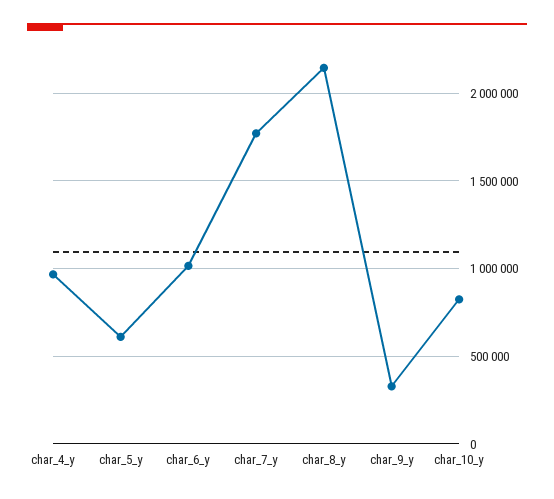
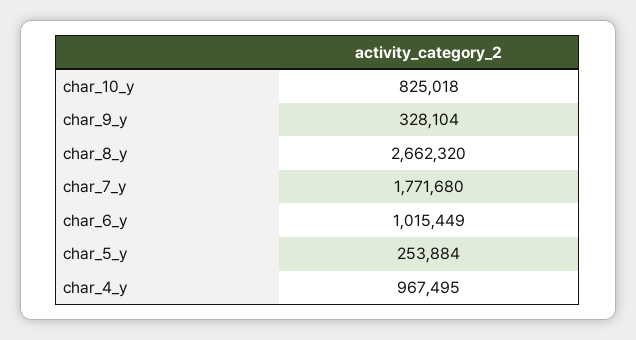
char_5_y: 600000 -> 253884
char_8_y: 2150000 -> 2662320

